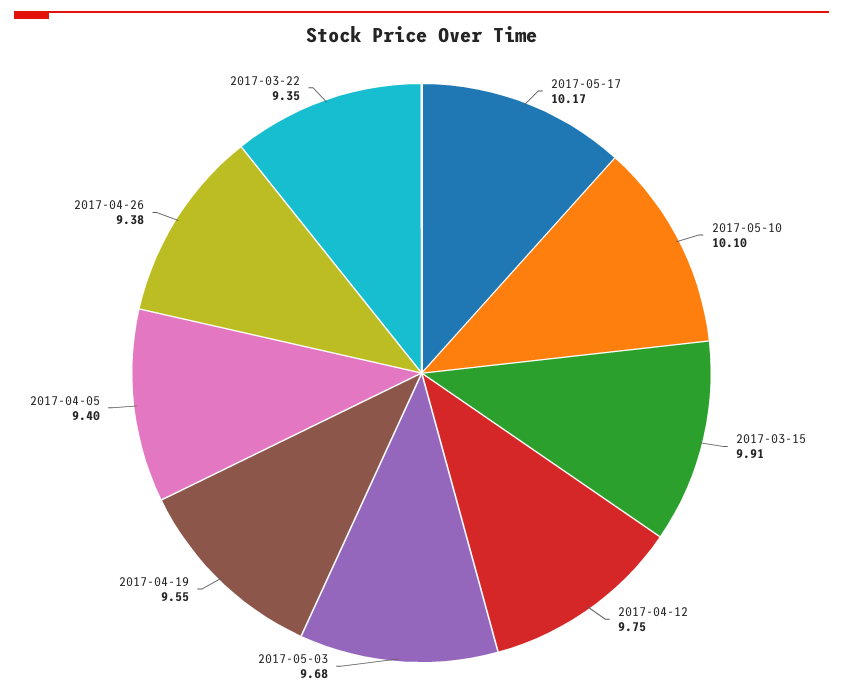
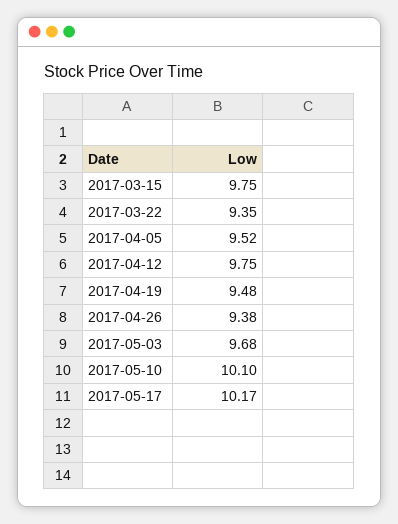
2017-03-15: 9.91 -> 9.75
2017-04-19: 9.55 -> 9.48
2017-04-05: 9.4 -> 9.52

